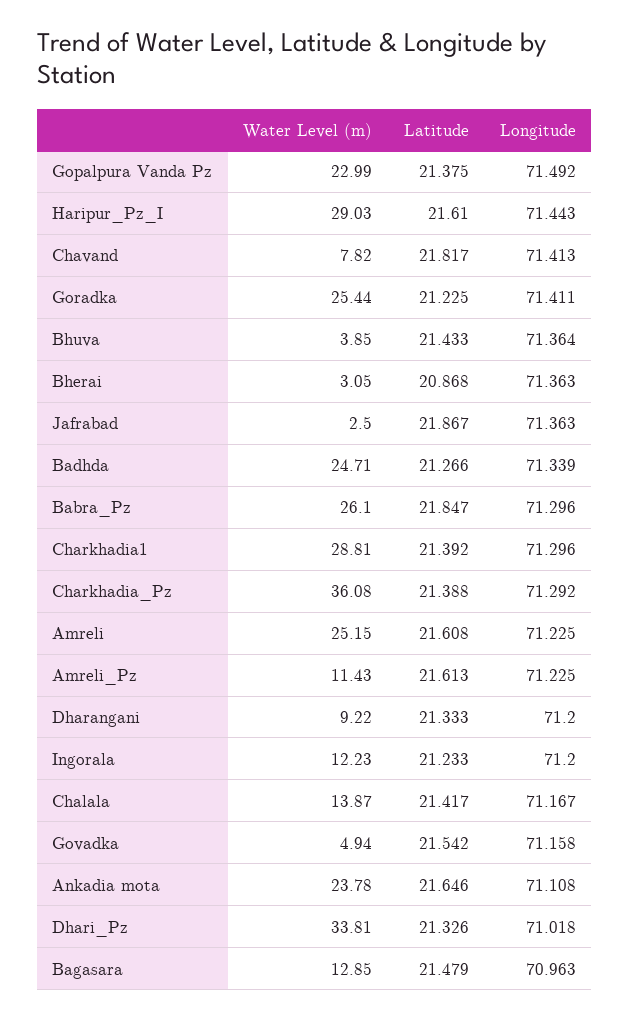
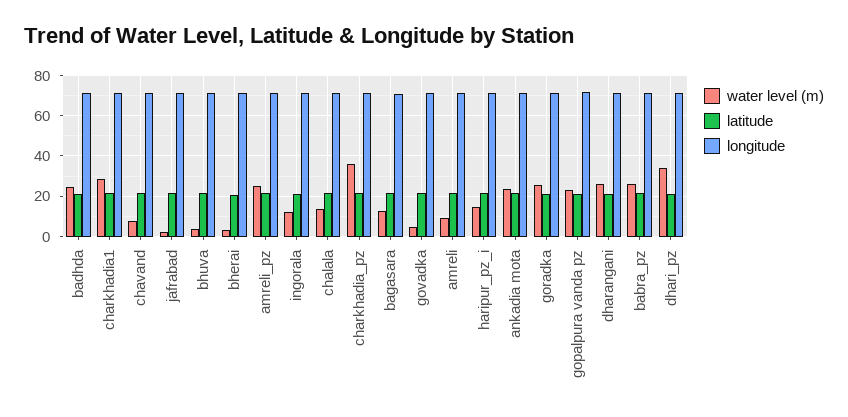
Water Level (m), Haripur_Pz_I: 29.03 -> 15
Water Level (m), Amreli: 25.15 -> 10
Water Level (m), Amreli_Pz: 11.43 -> 25
Water Level (m), Dharangani: 9.22 -> 25

